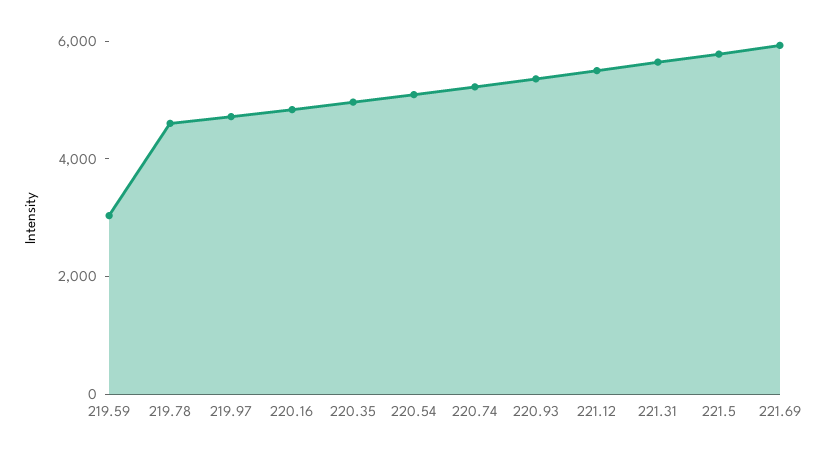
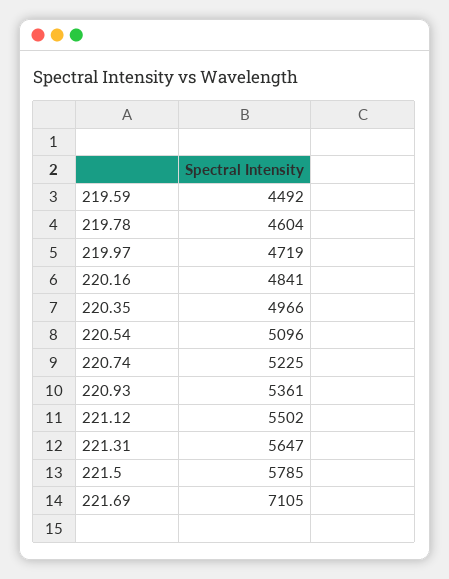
219.59: 3000 -> 4492
221.69: 6000 -> 7105

